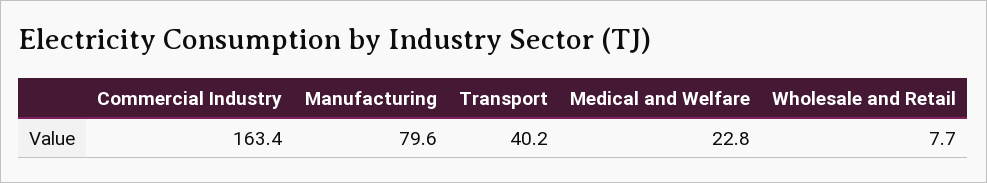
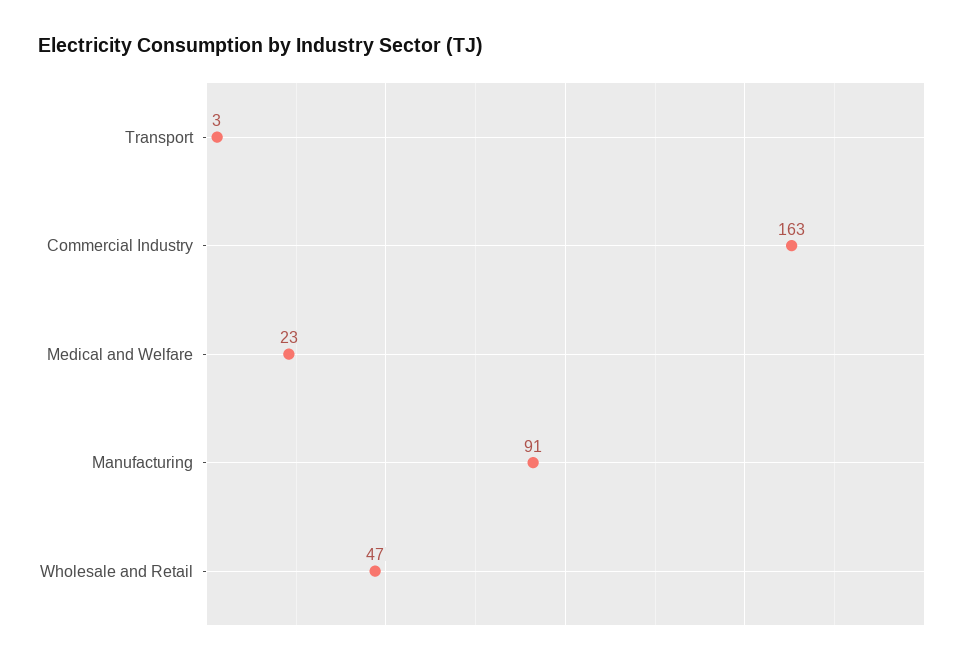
Manufacturing: 79.6 -> 91
Transport: 40.2 -> 3
Wholesale and Retail: 7.7 -> 47

